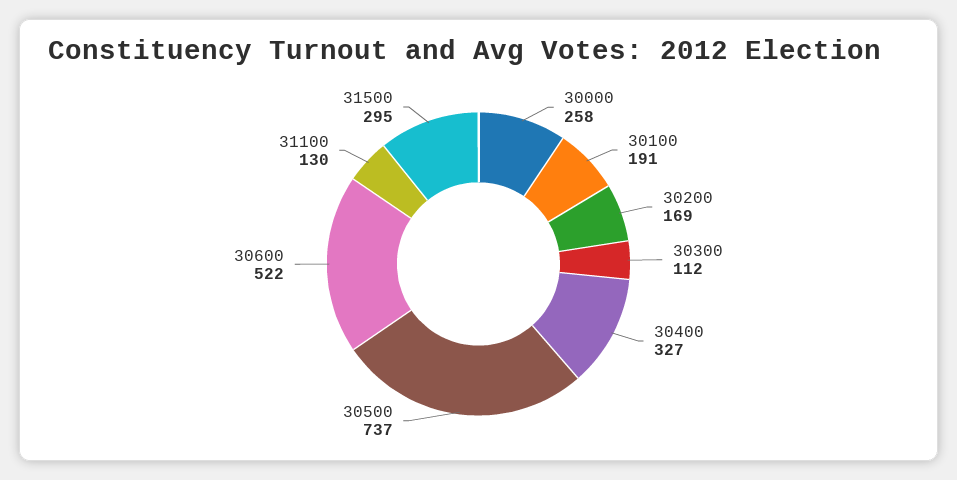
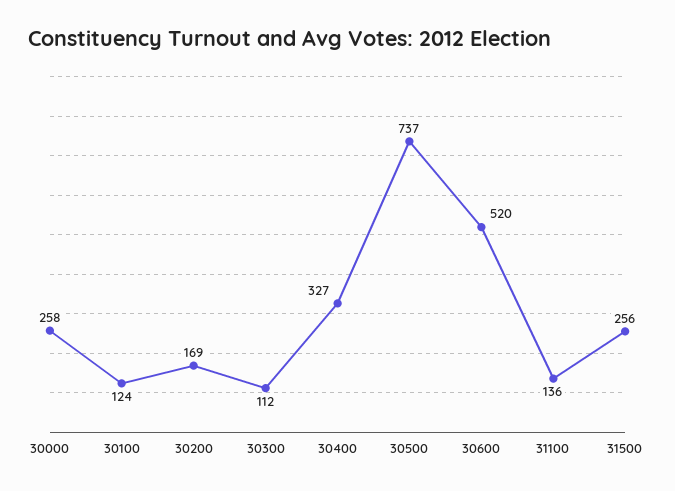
30100: 191 -> 124
30600: 522 -> 520
31100: 130 -> 136
31500: 295 -> 256

